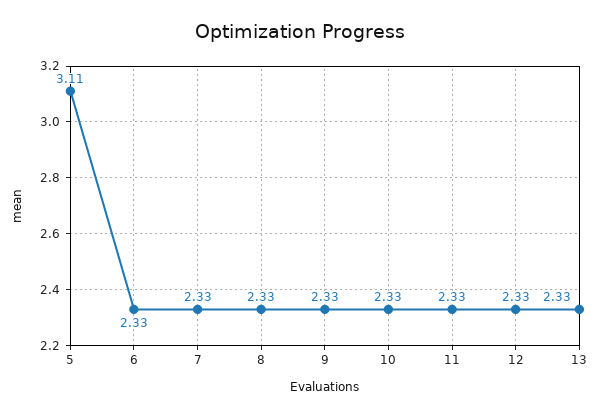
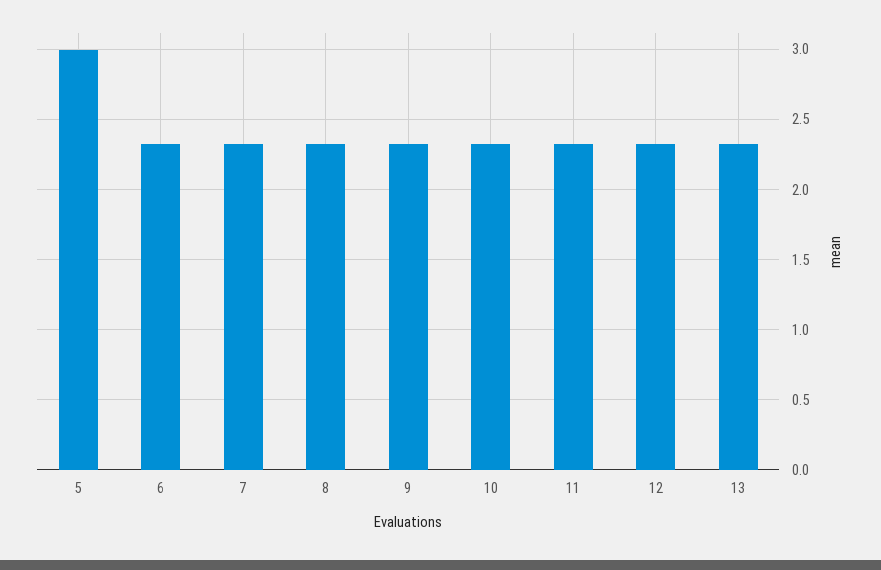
5: 3.11 -> 3

